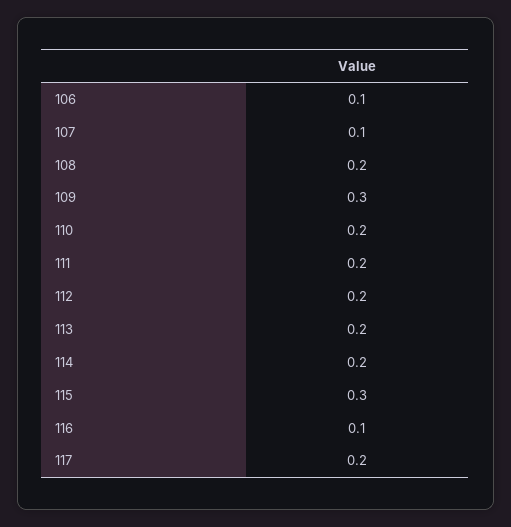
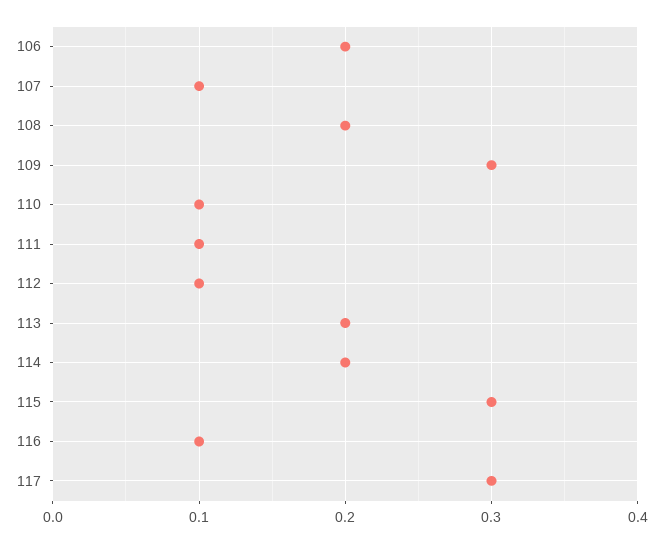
106: 0.1 -> 0.2
110: 0.2 -> 0.1
111: 0.2 -> 0.1
112: 0.2 -> 0.1
117: 0.2 -> 0.3

